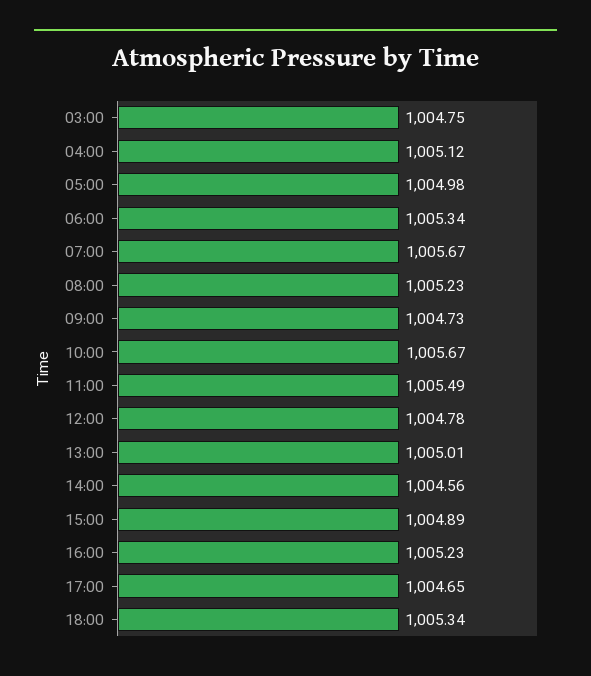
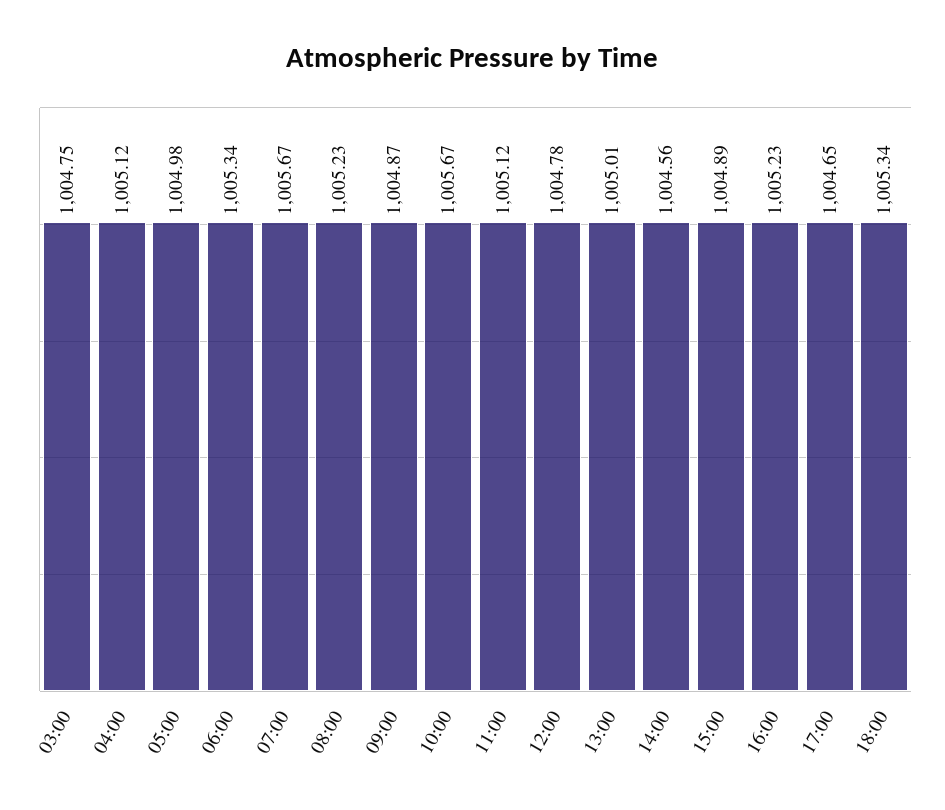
09:00: 1004.73 -> 1004.87
11:00: 1005.49 -> 1005.12

